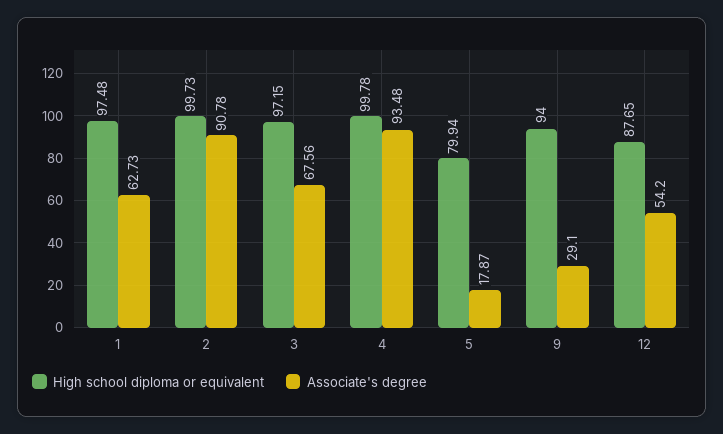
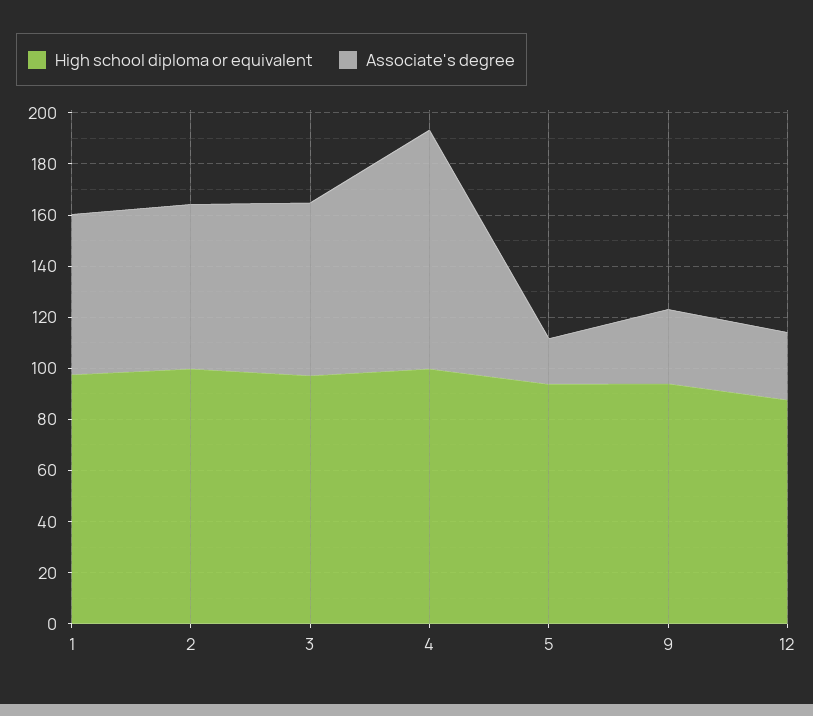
Associate's degree, 2: 90.78 -> 65
High school diploma or equivalent, 5: 79.94 -> 95
Associate's degree, 12: 54.2 -> 25

